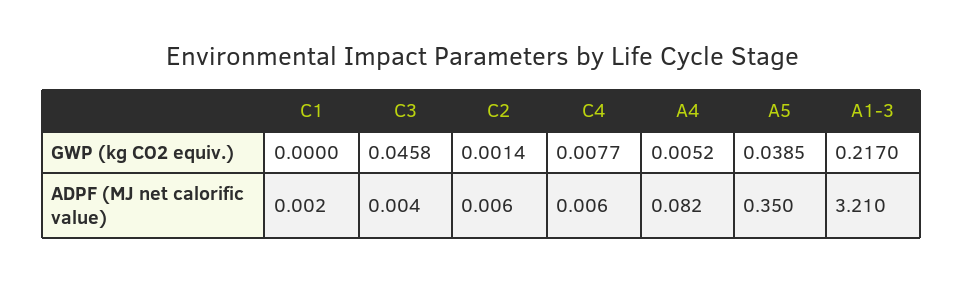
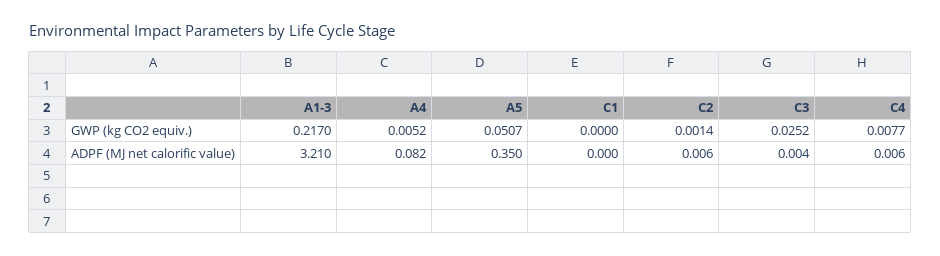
C3, GWP (kg CO2 equiv.): 0.0458 -> 0.0252
A5, GWP (kg CO2 equiv.): 0.0385 -> 0.0507
C1, ADPF (MJ net calorific value): 0.002 -> 0

